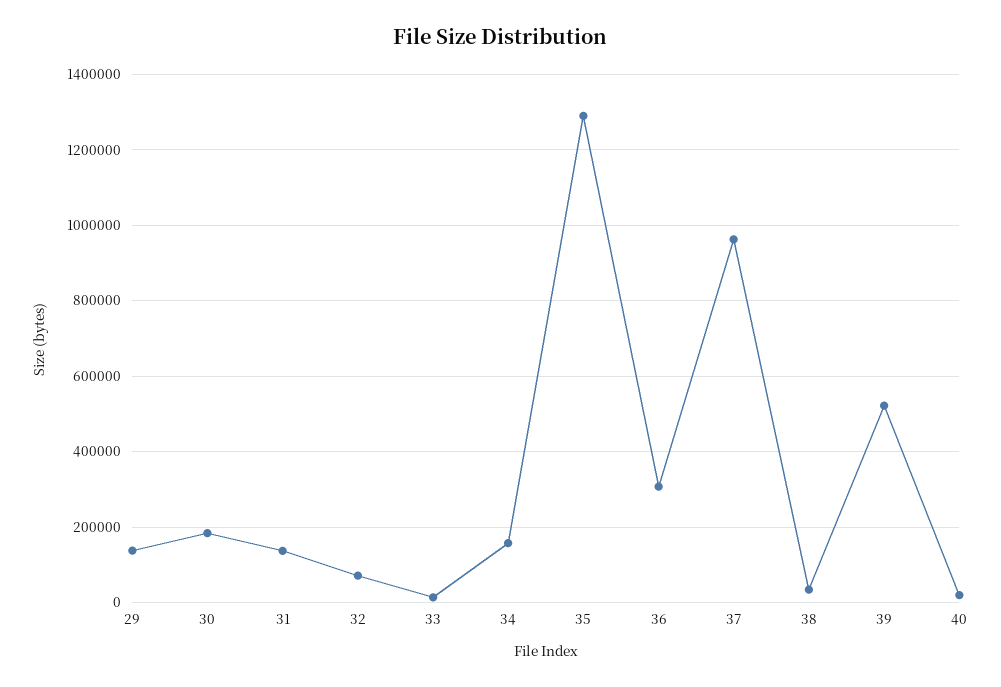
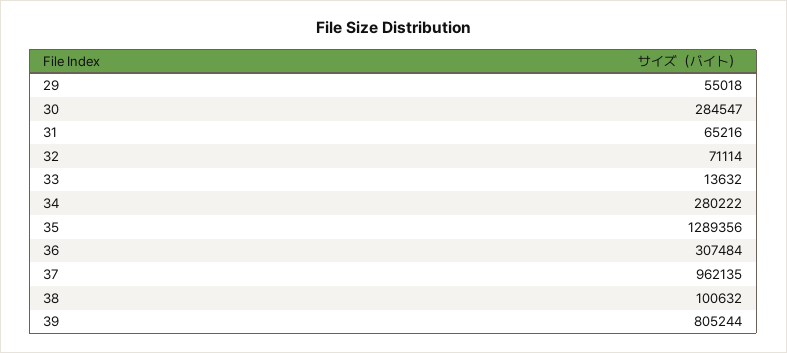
29: 140000 -> 55018
30: 180000 -> 284547
31: 140000 -> 65216
34: 160000 -> 280222
38: 40000 -> 100632
39: 520000 -> 805244
40: 20000 -> none

